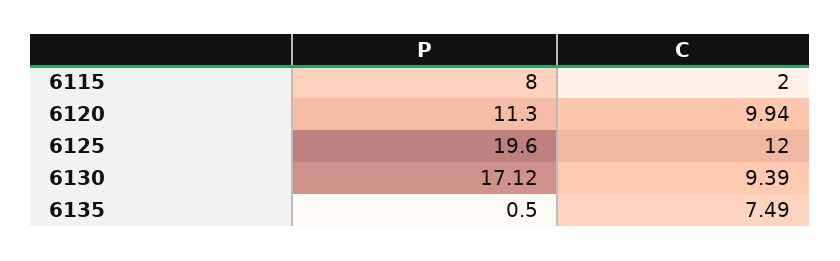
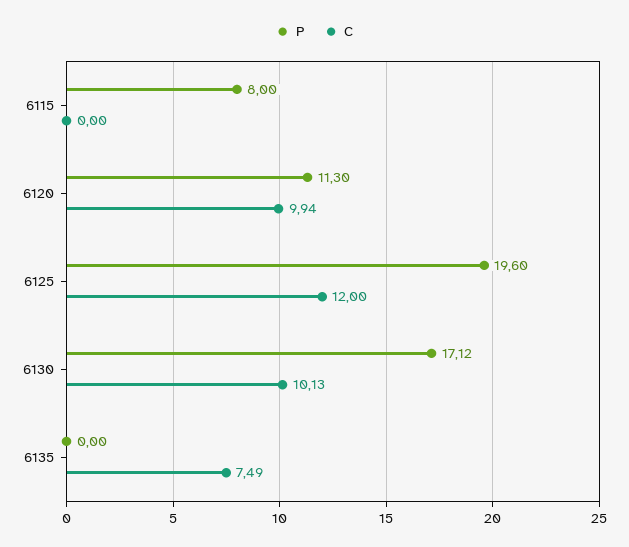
C, 6115: 2 -> 0
C, 6130: 9.39 -> 10.13
P, 6135: 0.5 -> 0

